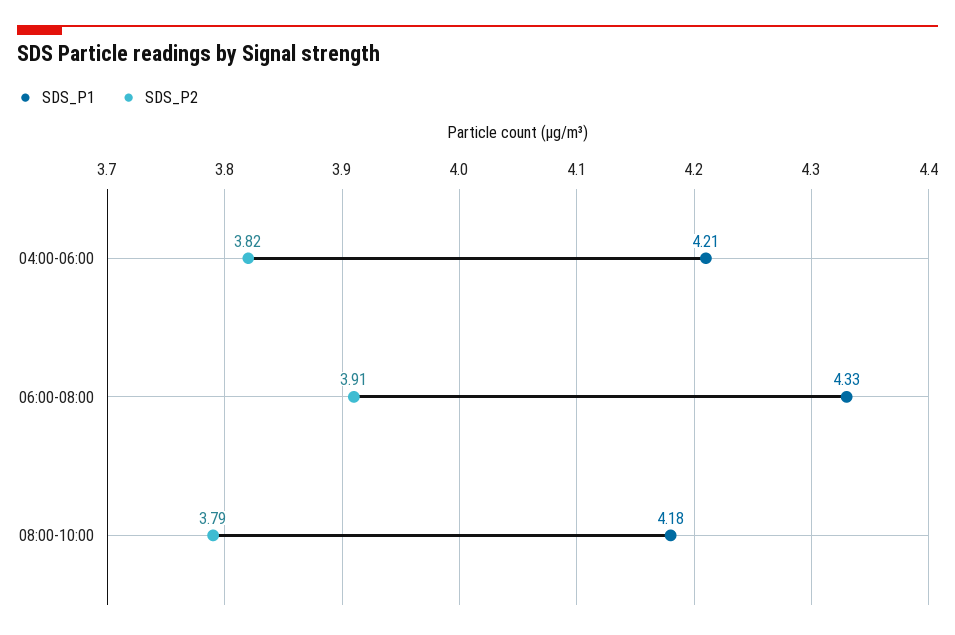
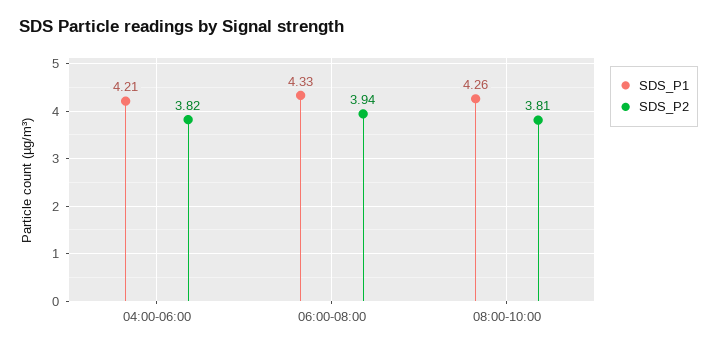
SDS_P2, 06:00-08:00: 3.91 -> 3.94
SDS_P1, 08:00-10:00: 4.18 -> 4.26
SDS_P2, 08:00-10:00: 3.79 -> 3.81

